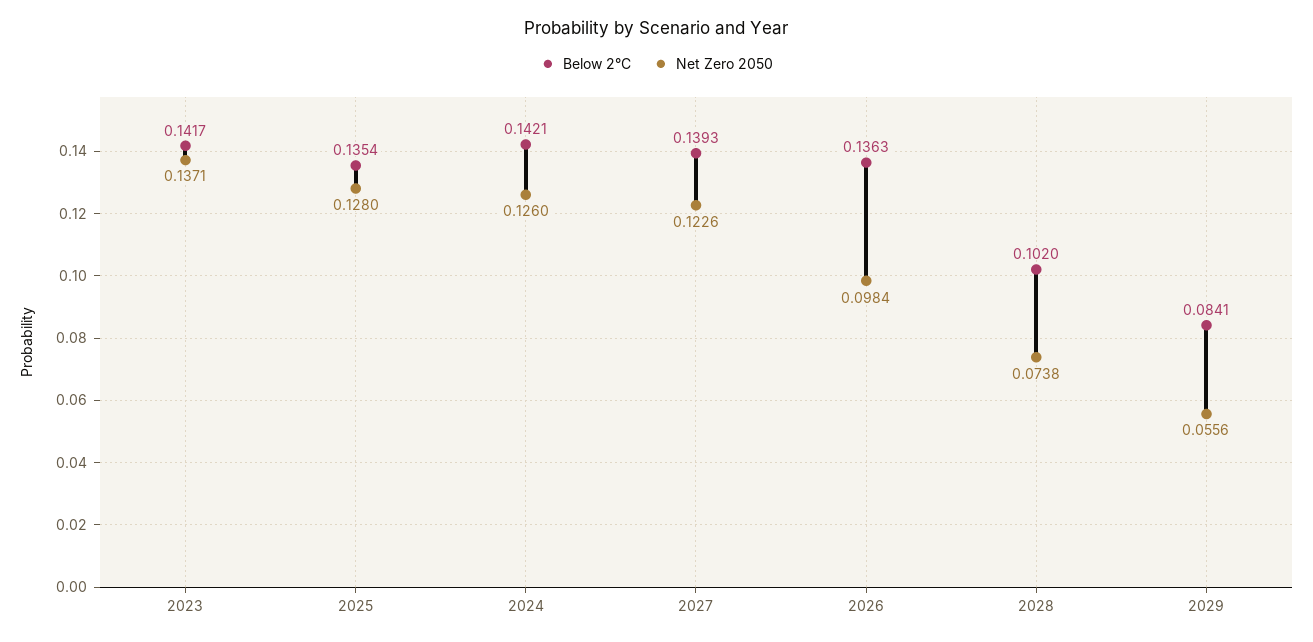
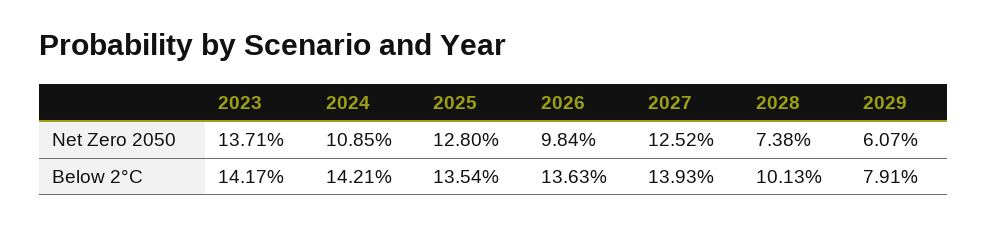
Net Zero 2050, 2024: 0.126 -> 0.1085
Net Zero 2050, 2027: 0.1226 -> 0.1252
Below 2°C, 2028: 0.102 -> 0.1013
Below 2°C, 2029: 0.0841 -> 0.0791
Net Zero 2050, 2029: 0.0556 -> 0.0607

